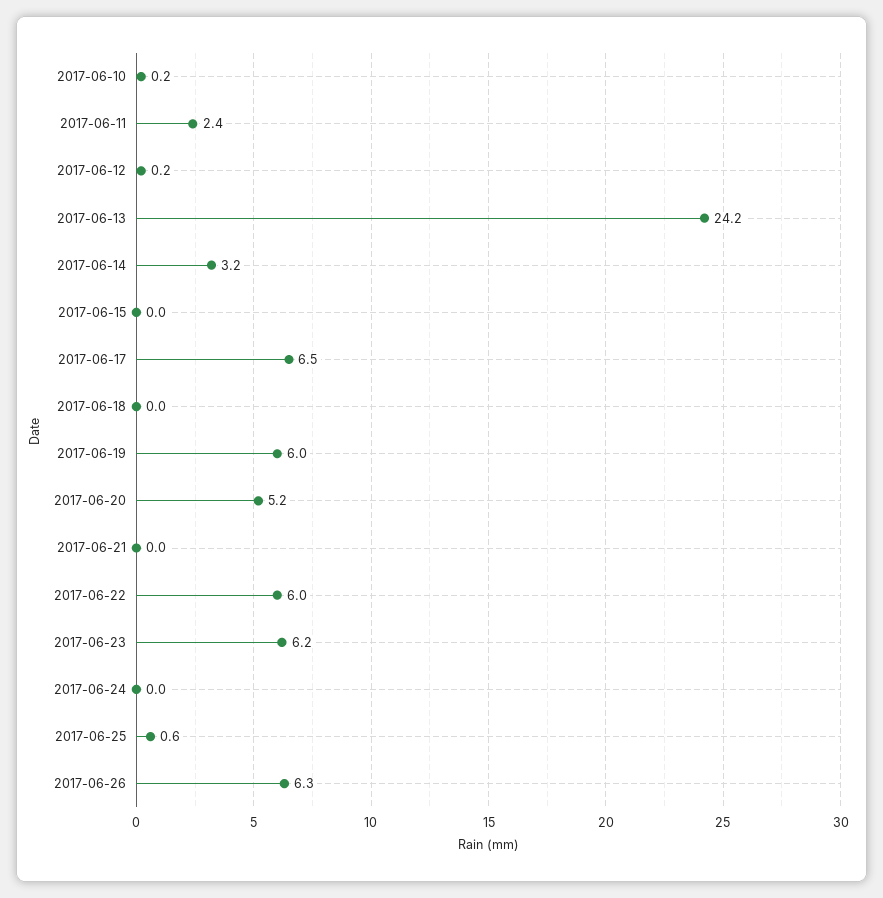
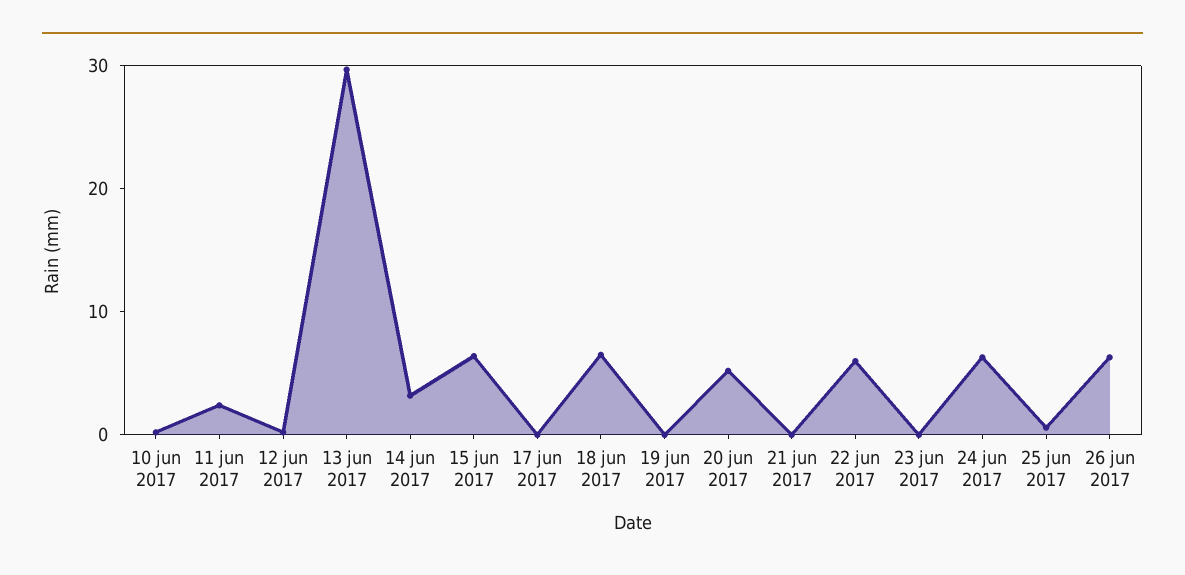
2017-06-13: 24.2 -> 30
2017-06-15: 0 -> 6
2017-06-17: 6.5 -> 0
2017-06-18: 0 -> 6
2017-06-19: 6 -> 0
2017-06-23: 6.2 -> 0
2017-06-24: 0 -> 6

